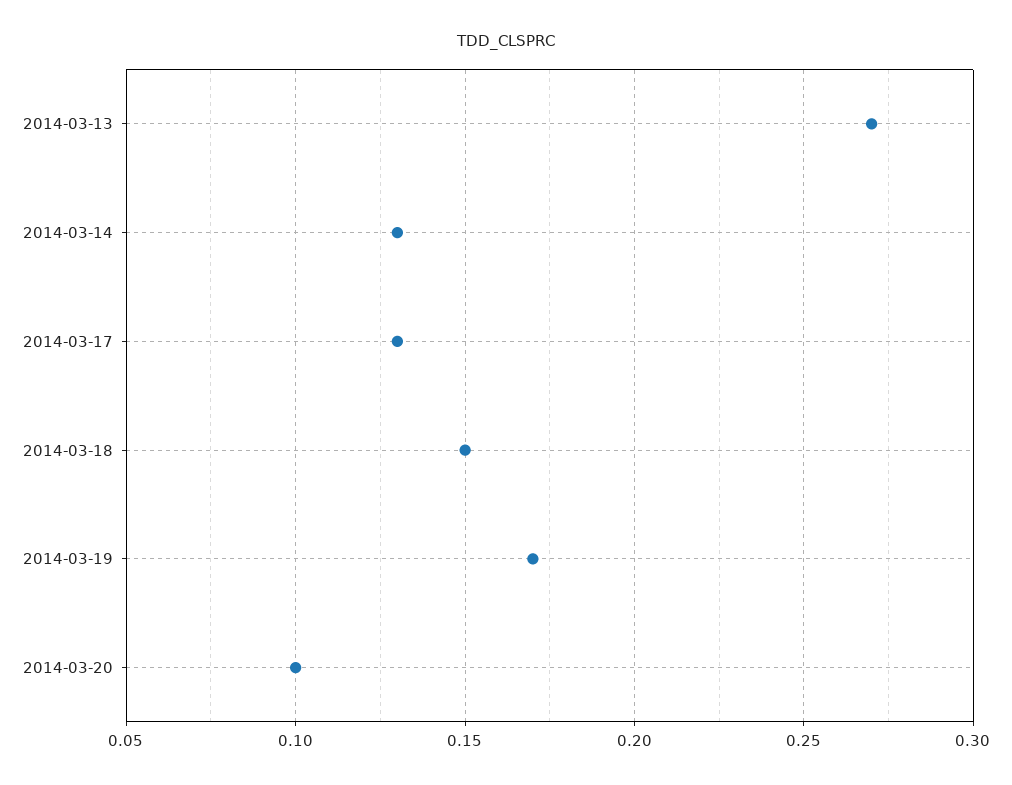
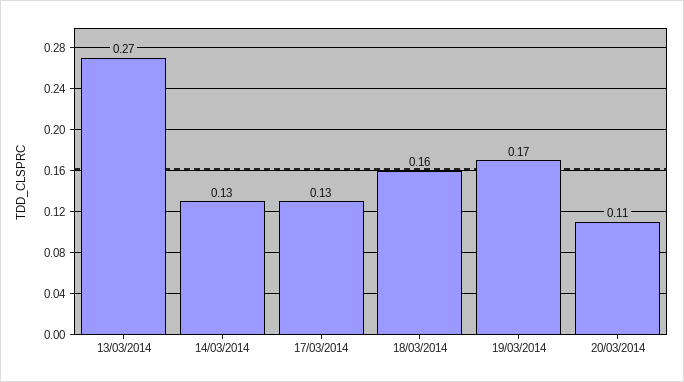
2014-03-18: 0.15 -> 0.16
2014-03-20: 0.1 -> 0.11

